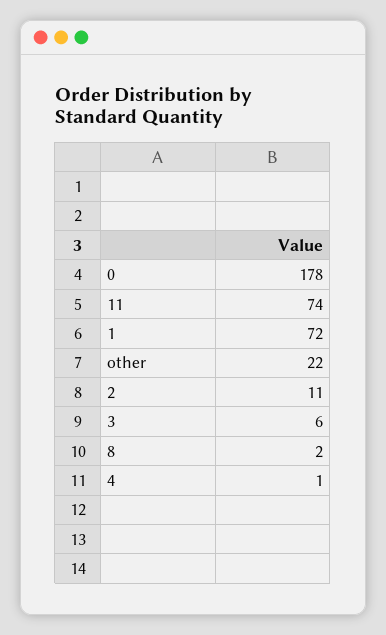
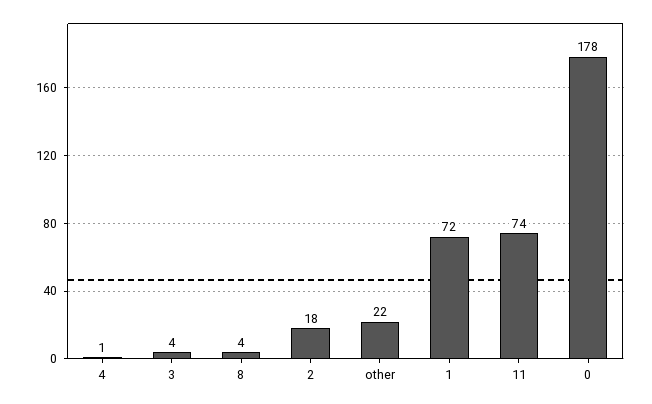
2: 11 -> 18
3: 6 -> 4
8: 2 -> 4

